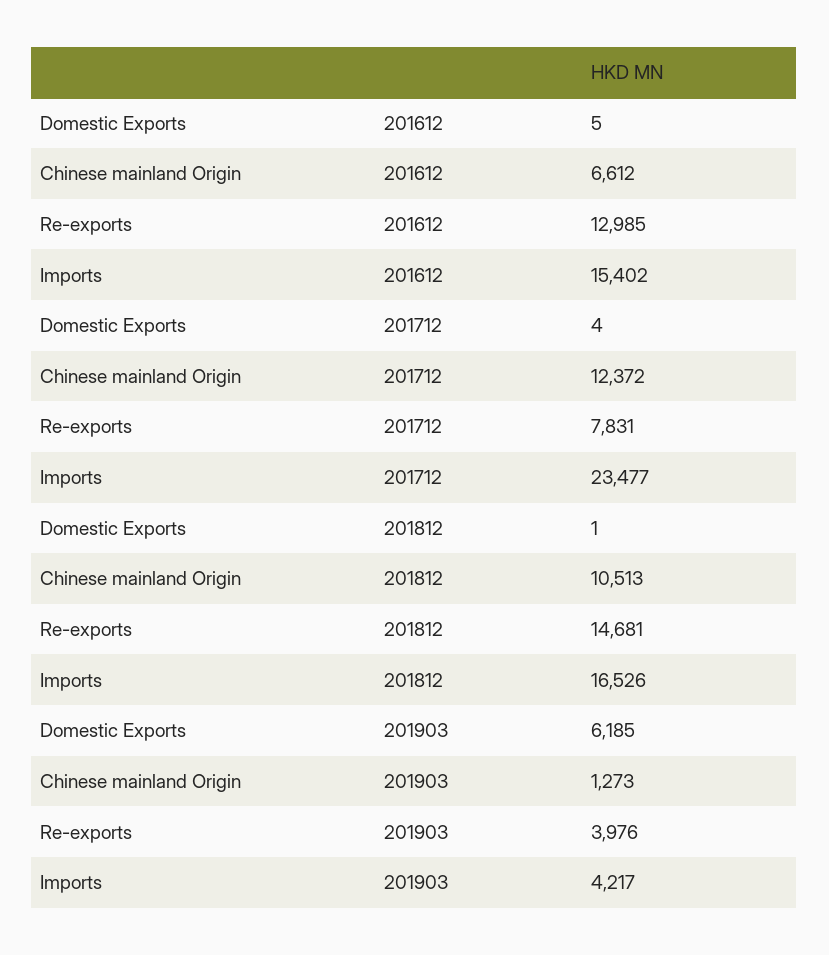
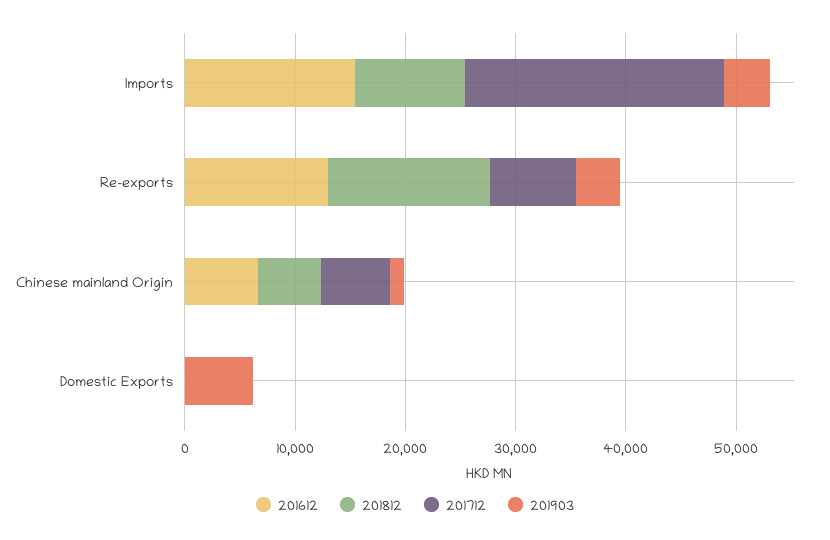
201712, Chinese mainland Origin: 12372 -> 6000
201812, Chinese mainland Origin: 10513 -> 6000
201812, Imports: 16526 -> 10000

